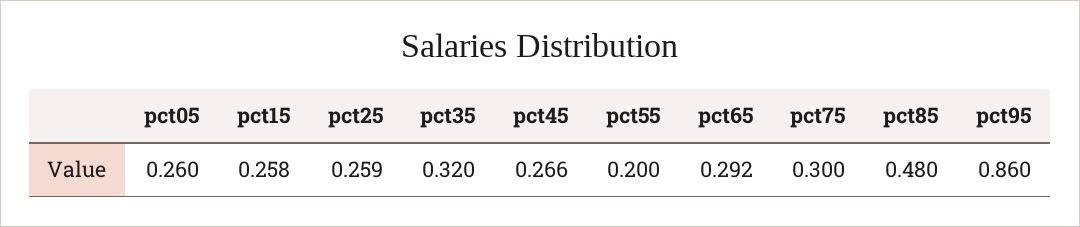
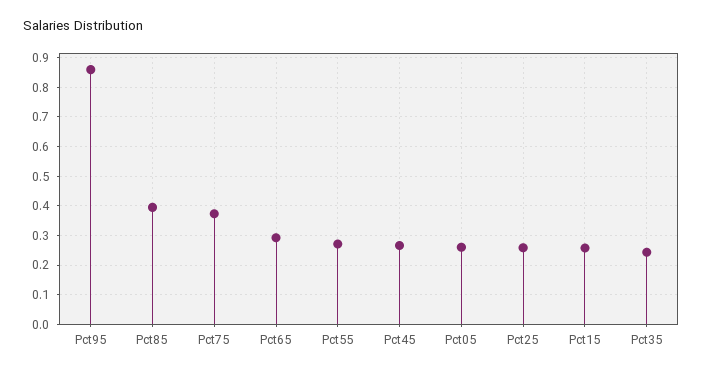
pct35: 0.32 -> 0.25
pct55: 0.2 -> 0.275
pct75: 0.3 -> 0.375
pct85: 0.48 -> 0.4

